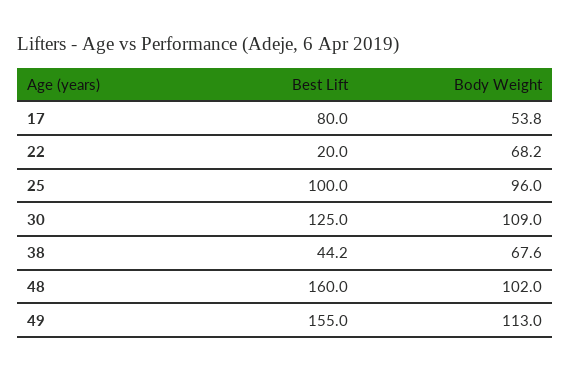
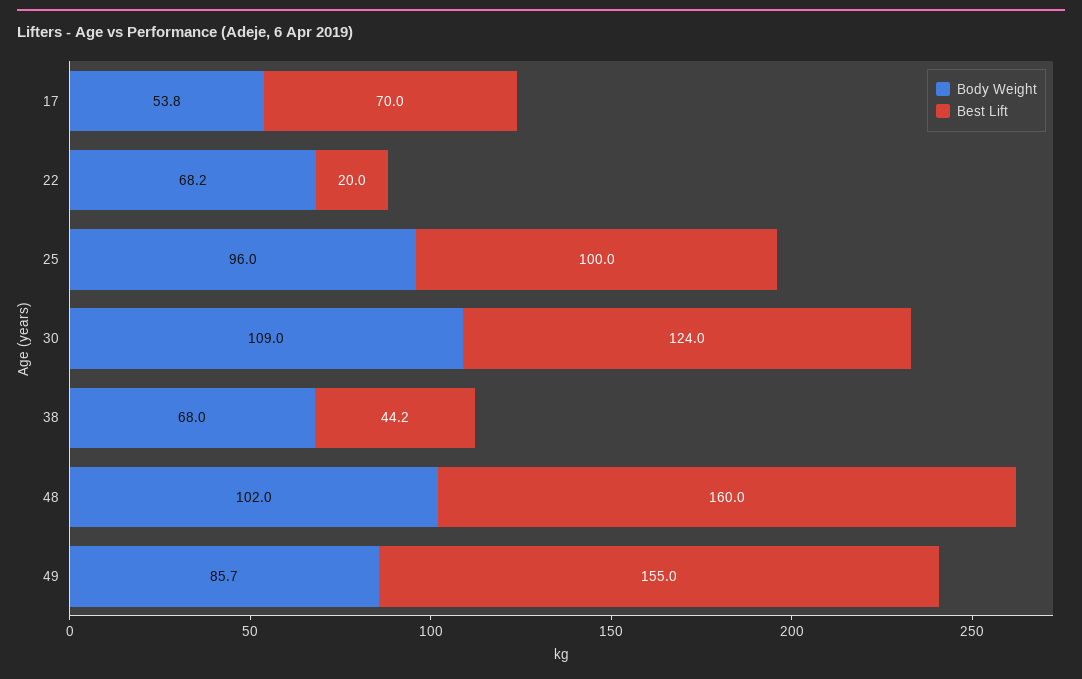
Best Lift, 17: 80 -> 70
Best Lift, 30: 125 -> 124
Body Weight, 38: 67.6 -> 68
Body Weight, 49: 113 -> 85.7

